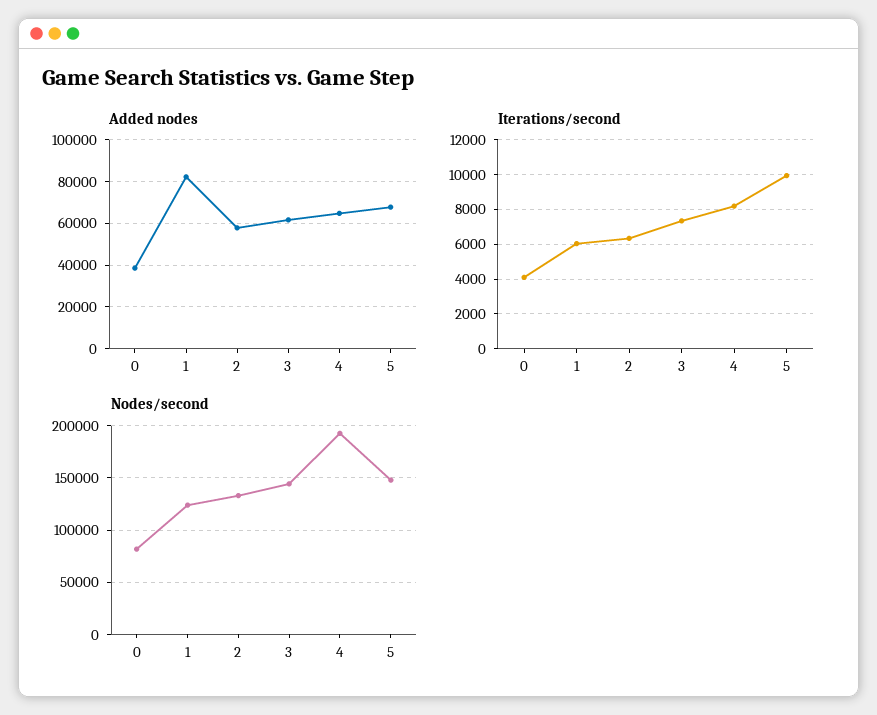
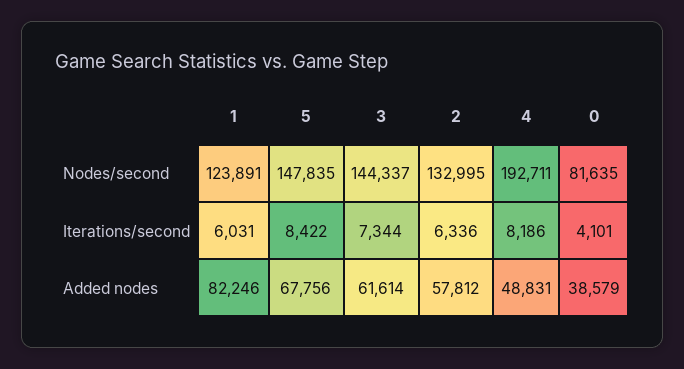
Added nodes, 4: 65000 -> 48831
Iterations/second, 5: 10000 -> 8422

